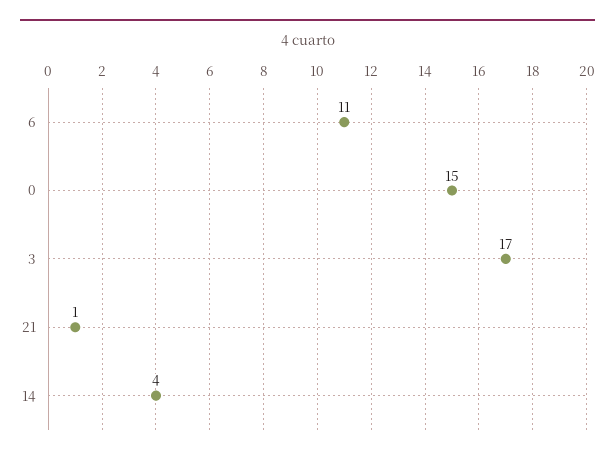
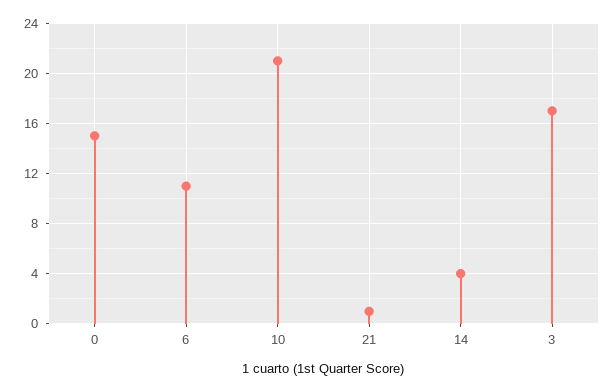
10: none -> 21

